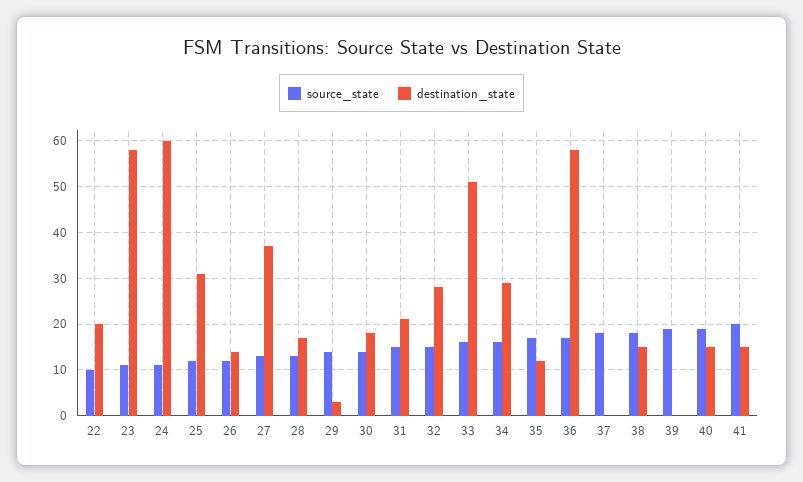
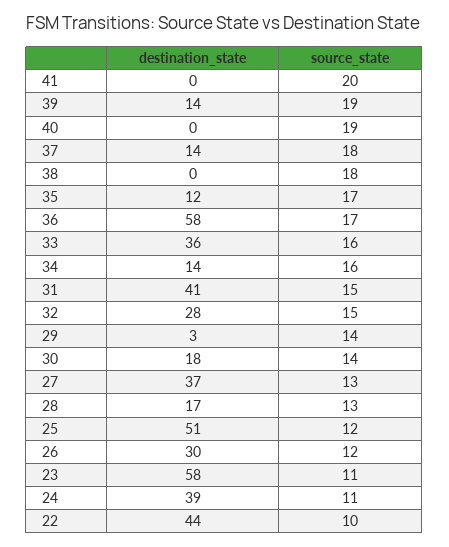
destination_state, 22: 20 -> 44
destination_state, 24: 60 -> 39
destination_state, 25: 30 -> 51
destination_state, 26: 15 -> 30
destination_state, 31: 20 -> 41
destination_state, 33: 50 -> 36
destination_state, 34: 30 -> 14
destination_state, 37: 0 -> 14
destination_state, 38: 15 -> 0
destination_state, 39: 0 -> 14
destination_state, 40: 15 -> 0
destination_state, 41: 15 -> 0

